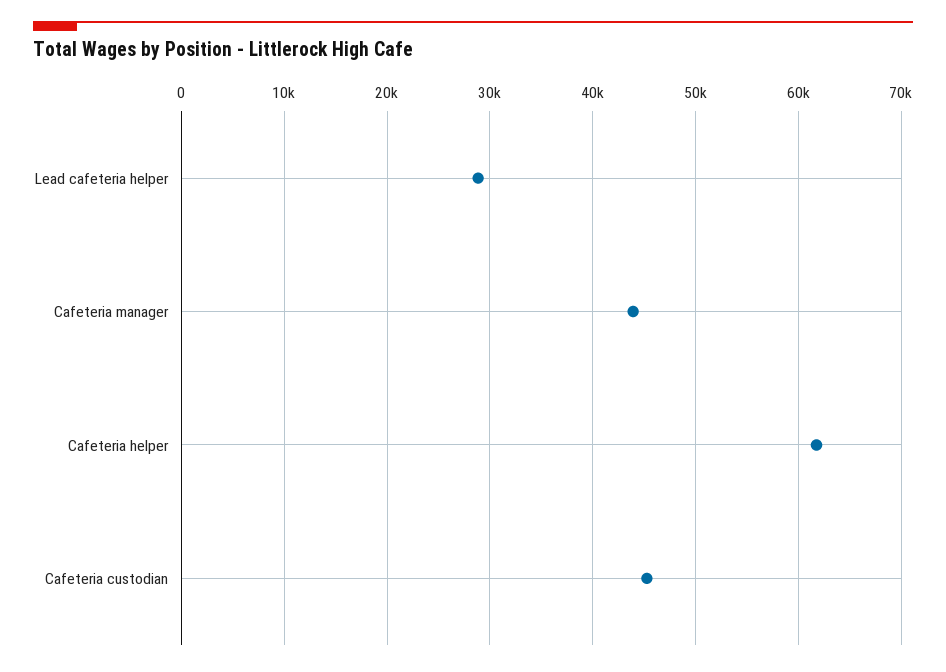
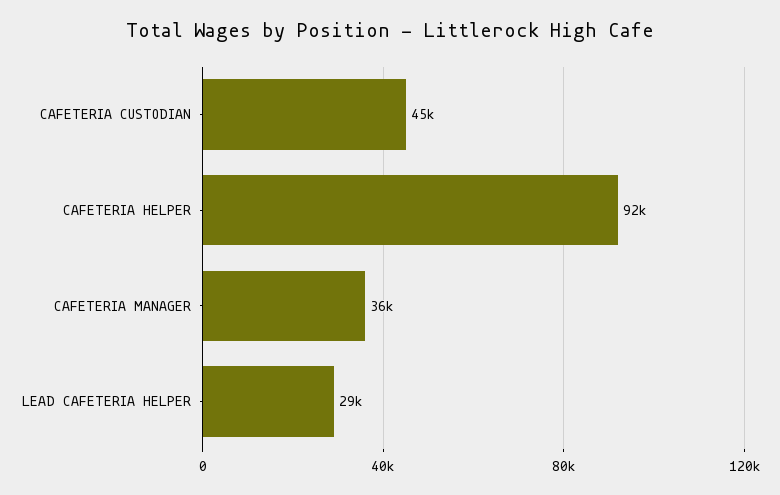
Cafeteria manager: 44000 -> 36000
Cafeteria helper: 62000 -> 92000

